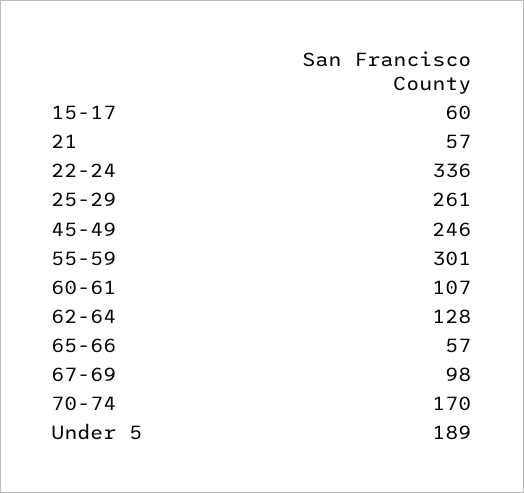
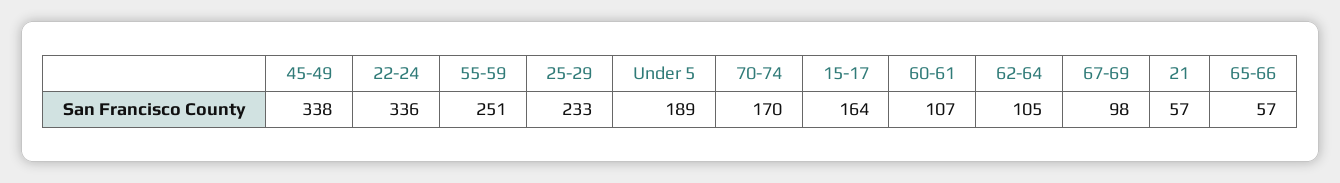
15-17: 60 -> 164
25-29: 261 -> 233
45-49: 246 -> 338
55-59: 301 -> 251
62-64: 128 -> 105

